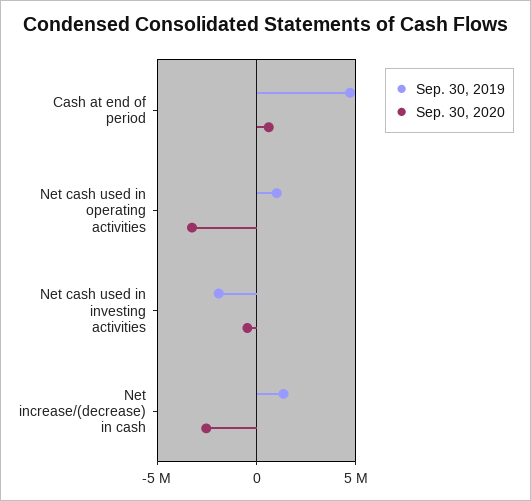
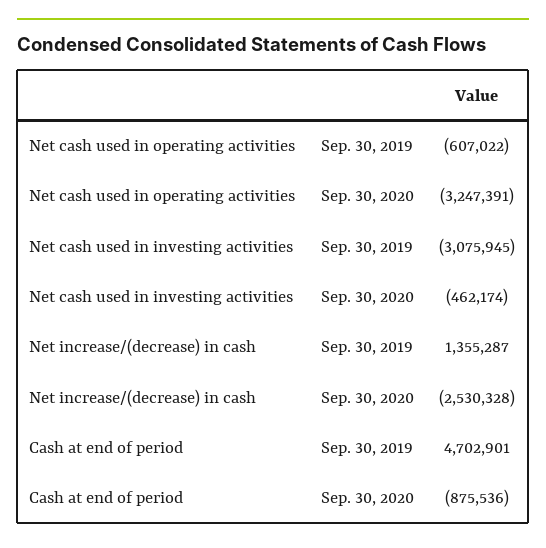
Sep. 30, 2020, Cash at end of period: 500000 -> -875536
Sep. 30, 2019, Net cash used in operating activities: 1000000 -> -607022
Sep. 30, 2019, Net cash used in investing activities: -2000000 -> -3075945

